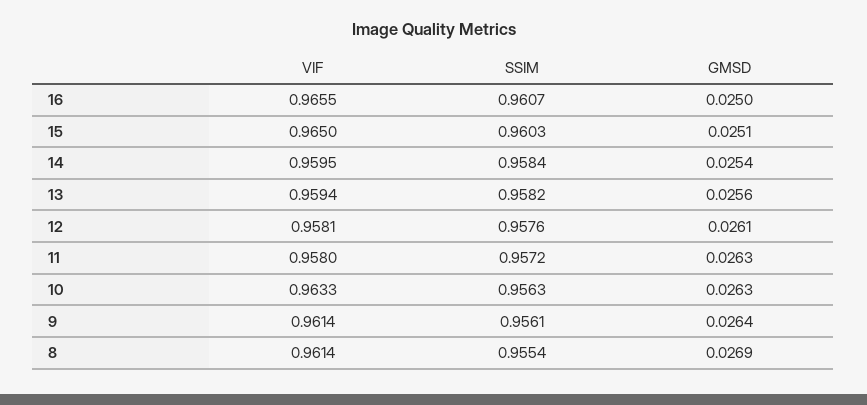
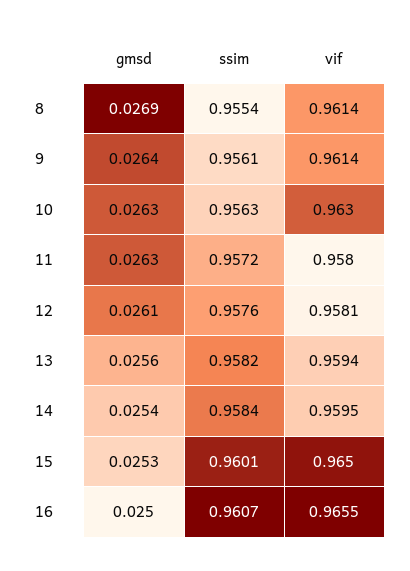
SSIM, 15: 0.9603 -> 0.9601
GMSD, 15: 0.0251 -> 0.0253
VIF, 10: 0.9633 -> 0.963

